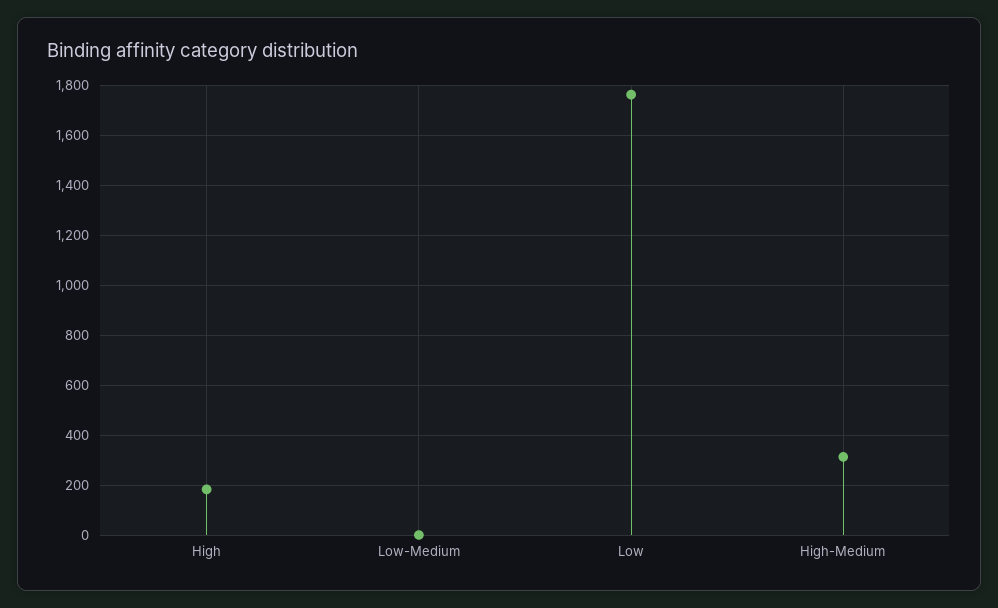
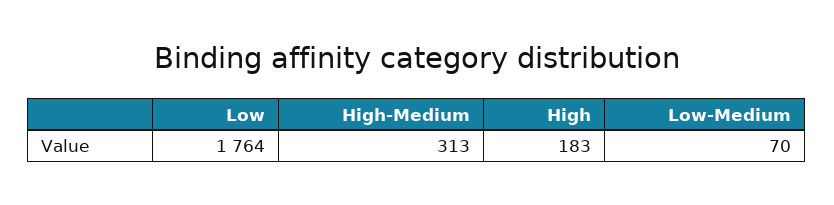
Low-Medium: 0 -> 70

